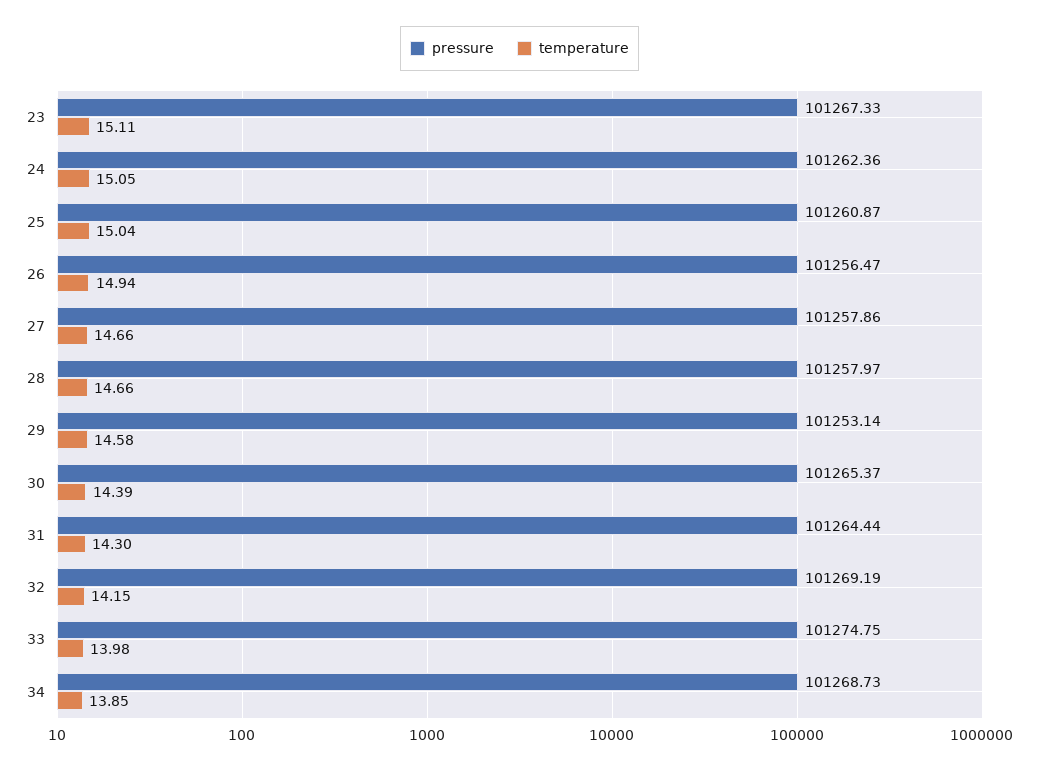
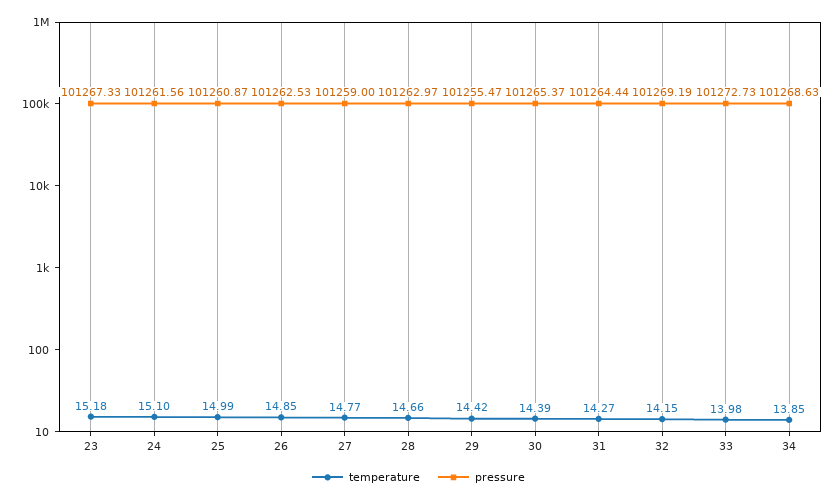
temperature, 23: 15.11 -> 15.18
pressure, 24: 101262.36 -> 101261.56
temperature, 24: 15.05 -> 15.1
temperature, 25: 15.04 -> 14.99
pressure, 26: 101256.47 -> 101262.53
temperature, 26: 14.94 -> 14.85
pressure, 27: 101257.86 -> 101259
temperature, 27: 14.66 -> 14.77
pressure, 28: 101257.97 -> 101262.97
pressure, 29: 101253.14 -> 101255.47
temperature, 29: 14.58 -> 14.42
temperature, 31: 14.3 -> 14.27
pressure, 33: 101274.75 -> 101272.73
pressure, 34: 101268.73 -> 101268.63

